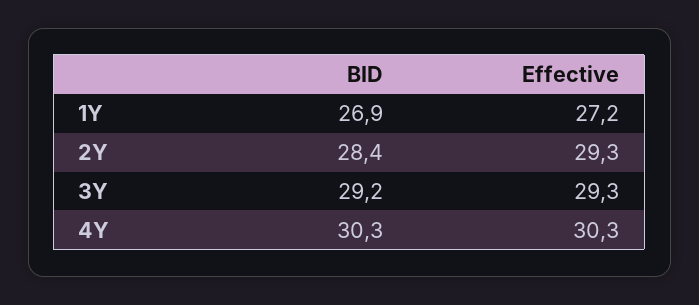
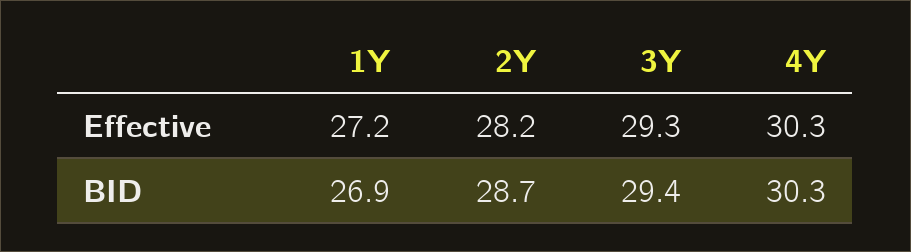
BID, 2Y: 28.4 -> 28.7
Effective, 2Y: 29.3 -> 28.2
BID, 3Y: 29.2 -> 29.4

